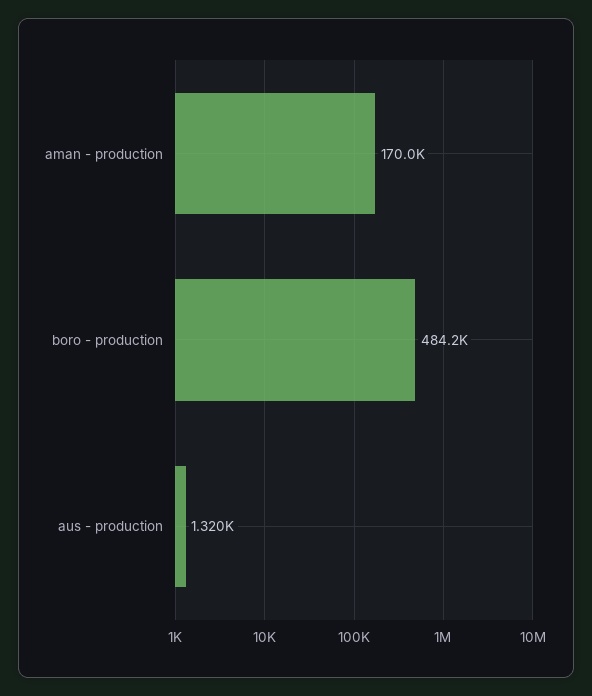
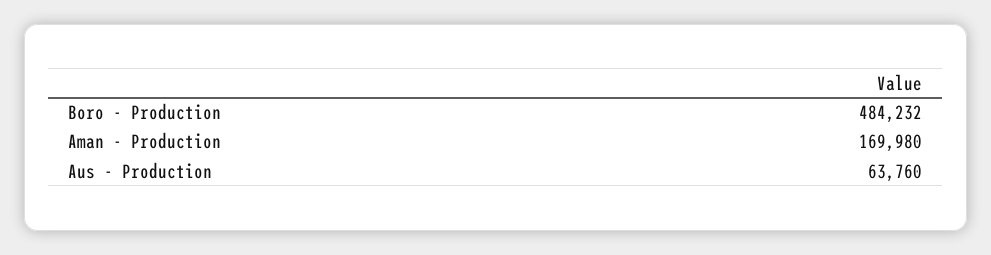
aus - production: 1320 -> 63760

